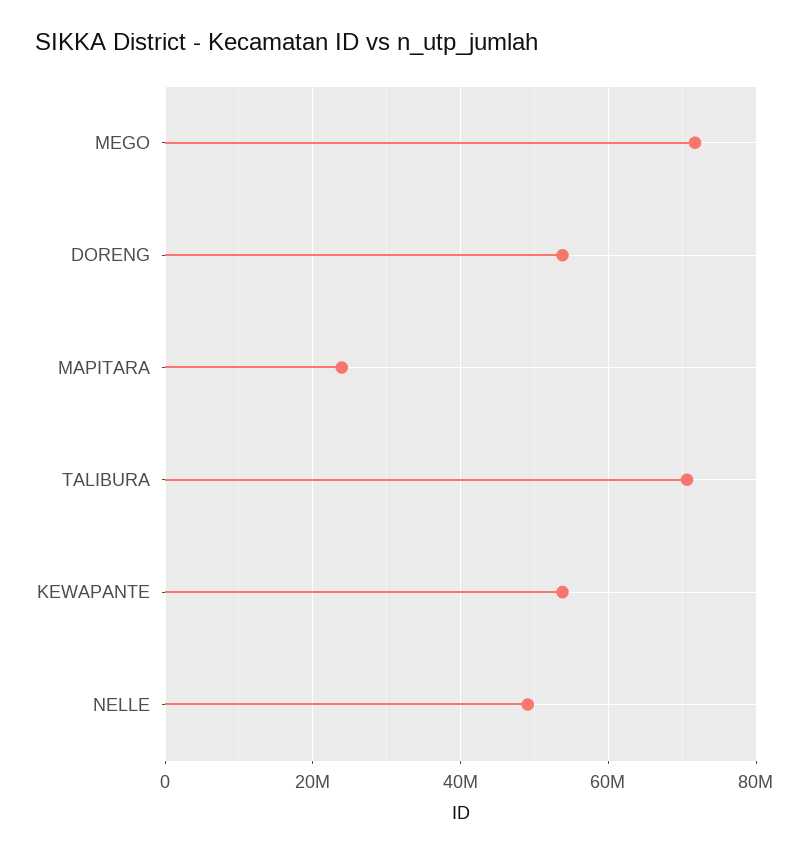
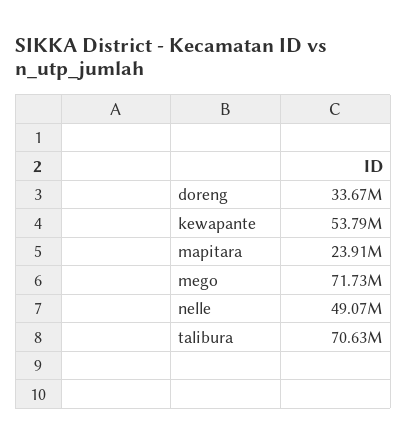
DORENG: 54000000 -> 33670000

